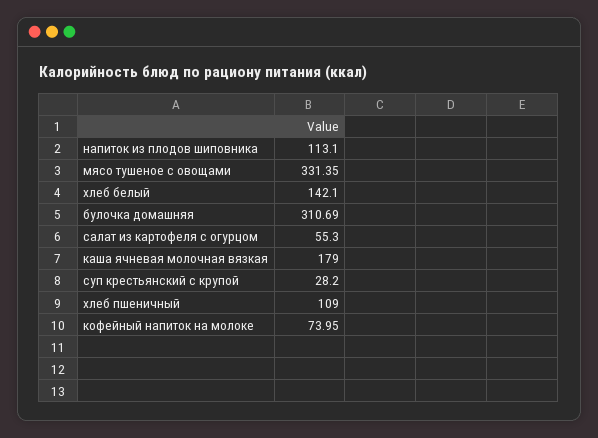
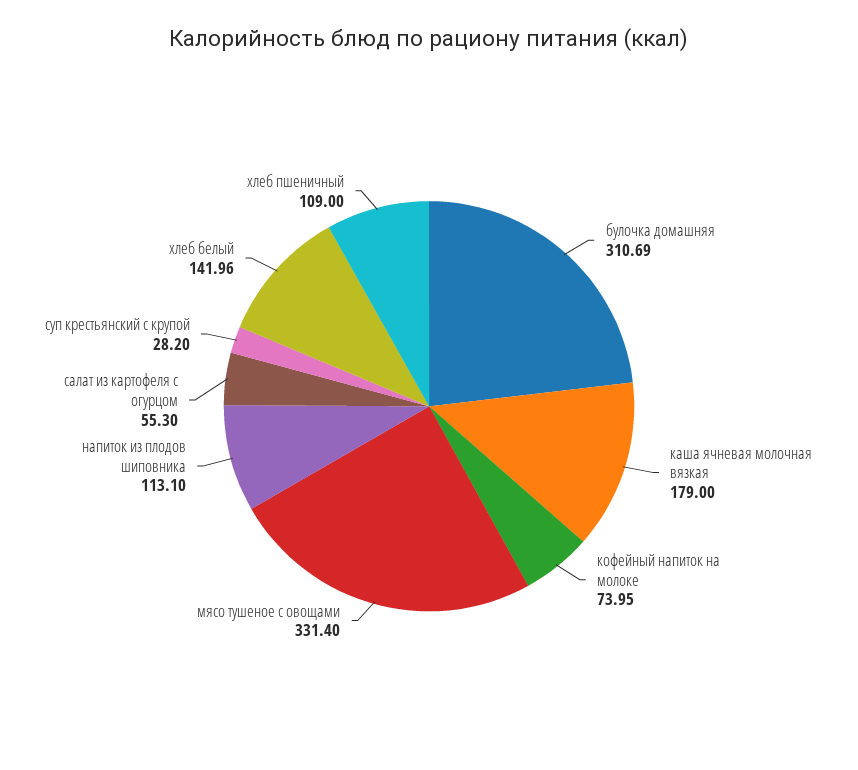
мясо тушеное с овощами: 331.35 -> 331.4
хлеб белый: 142.1 -> 141.96

